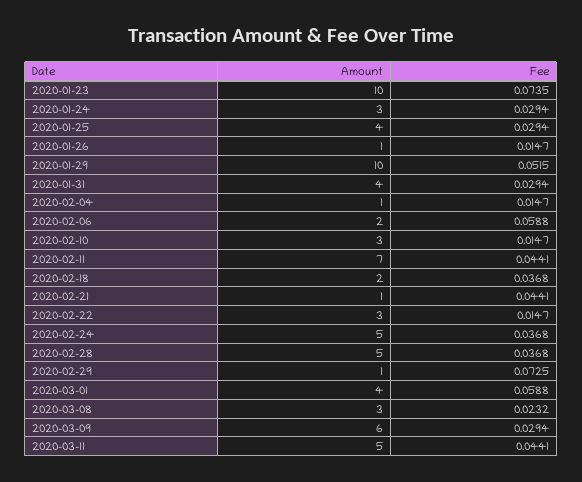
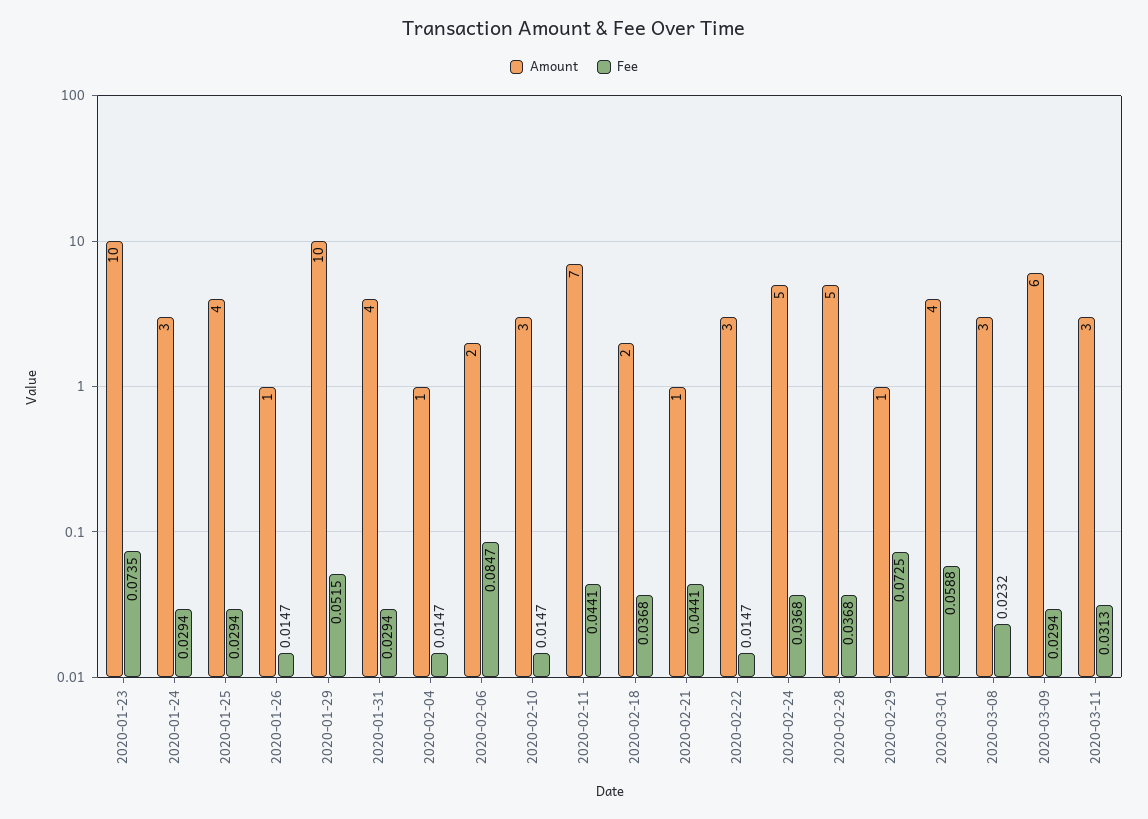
Fee, 2020-02-06: 0.0588 -> 0.0847
Amount, 2020-03-11: 5 -> 3
Fee, 2020-03-11: 0.0441 -> 0.0313

